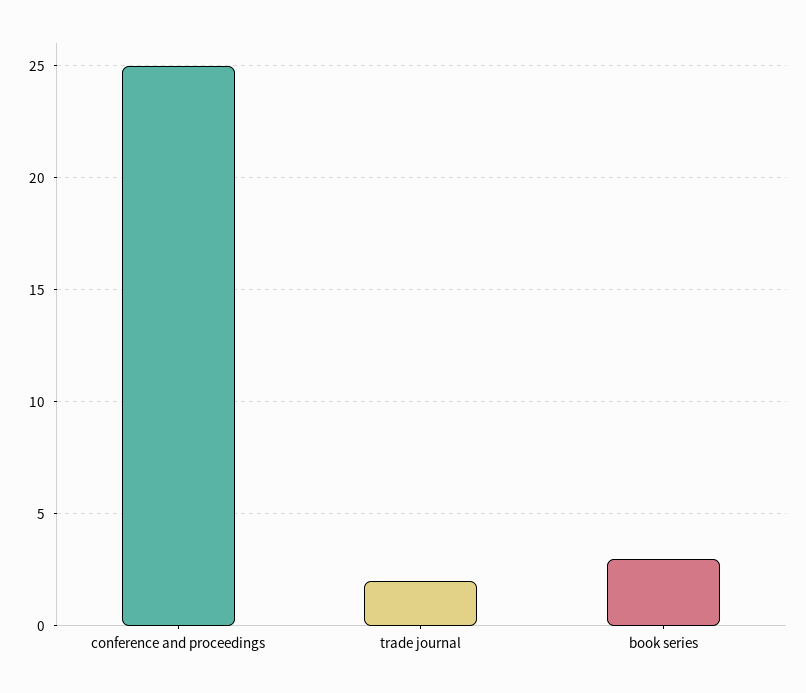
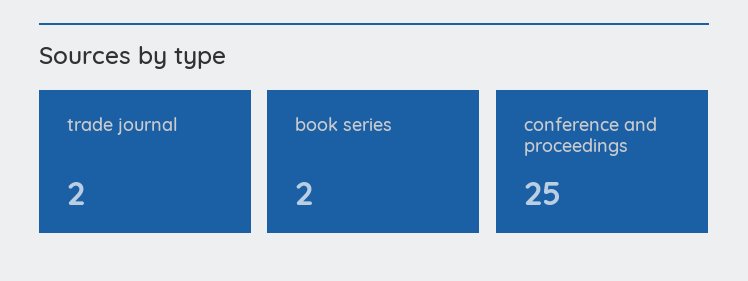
book series: 3 -> 2

